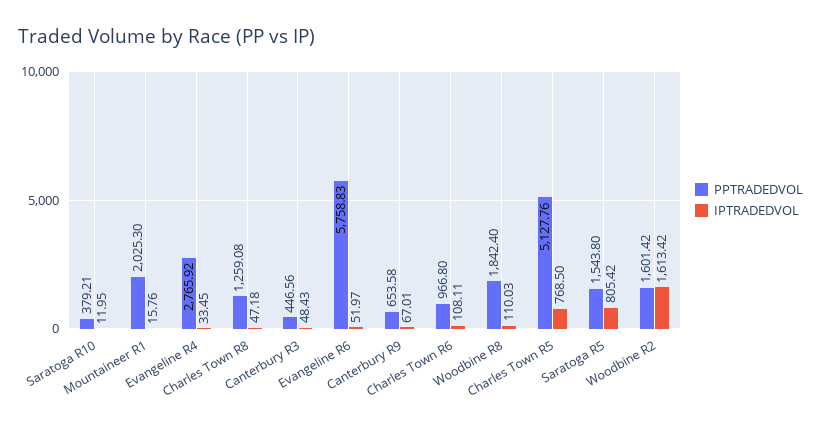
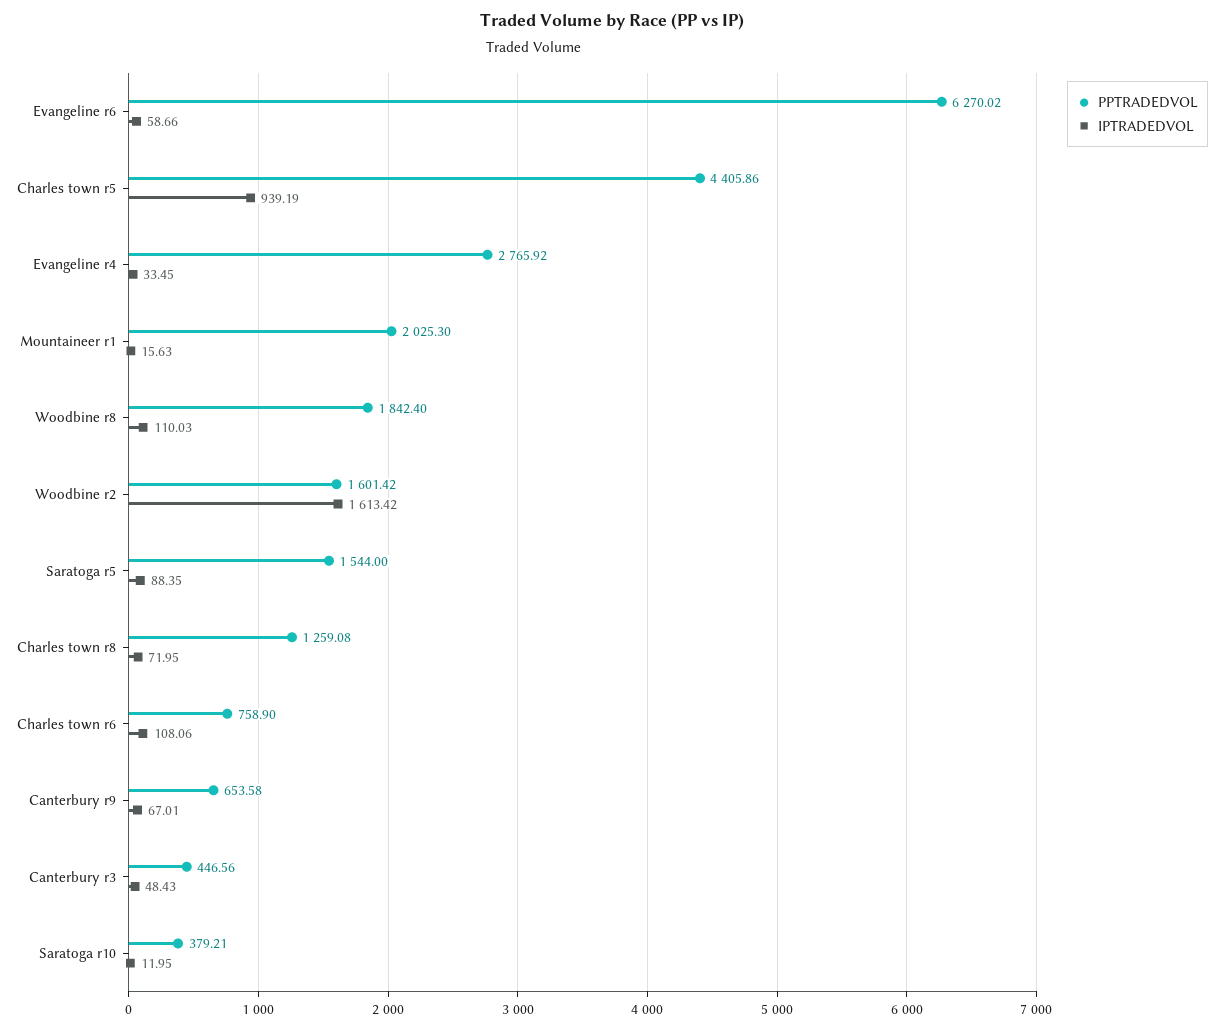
IPTRADEDVOL, Mountaineer R1: 15.76 -> 15.63
IPTRADEDVOL, Charles Town R8: 47.18 -> 71.95
PPTRADEDVOL, Evangeline R6: 5758.83 -> 6270.02
IPTRADEDVOL, Evangeline R6: 51.97 -> 58.66
PPTRADEDVOL, Charles Town R6: 966.8 -> 758.9
IPTRADEDVOL, Charles Town R6: 108.11 -> 108.06
PPTRADEDVOL, Charles Town R5: 5127.76 -> 4405.86
IPTRADEDVOL, Charles Town R5: 768.5 -> 939.19
PPTRADEDVOL, Saratoga R5: 1543.8 -> 1544
IPTRADEDVOL, Saratoga R5: 805.42 -> 88.35

